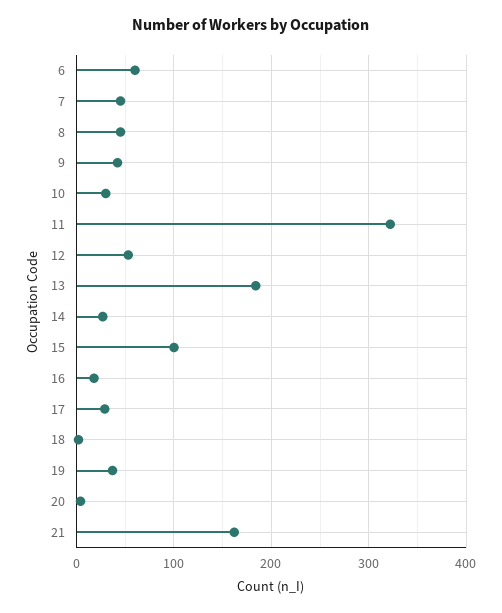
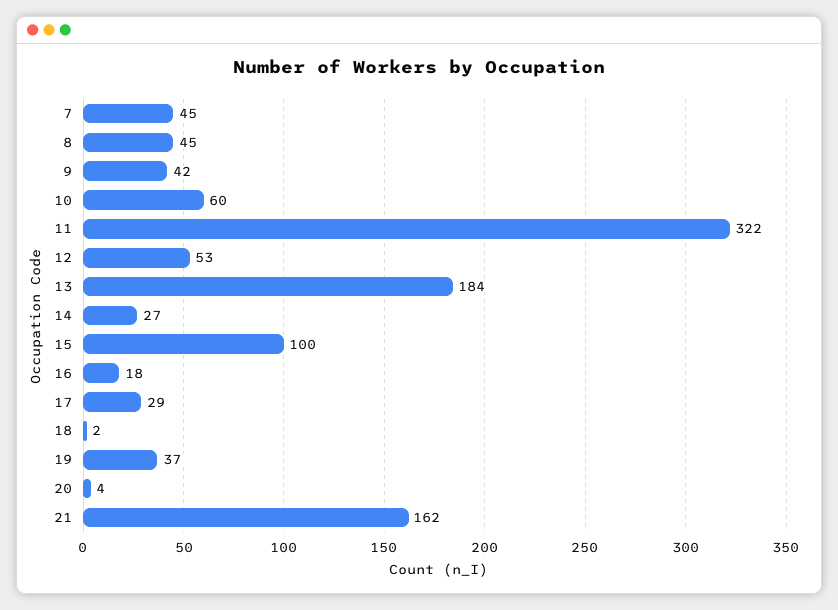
6: 60 -> none
10: 30 -> 60

